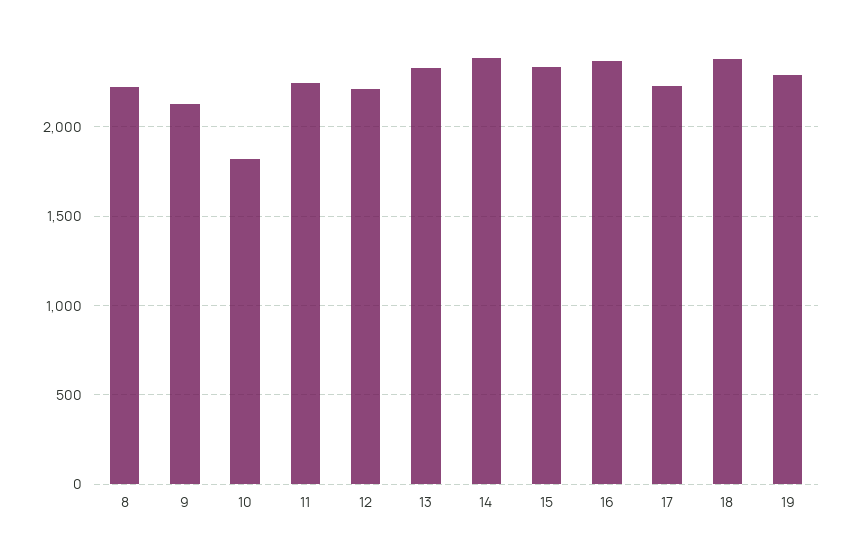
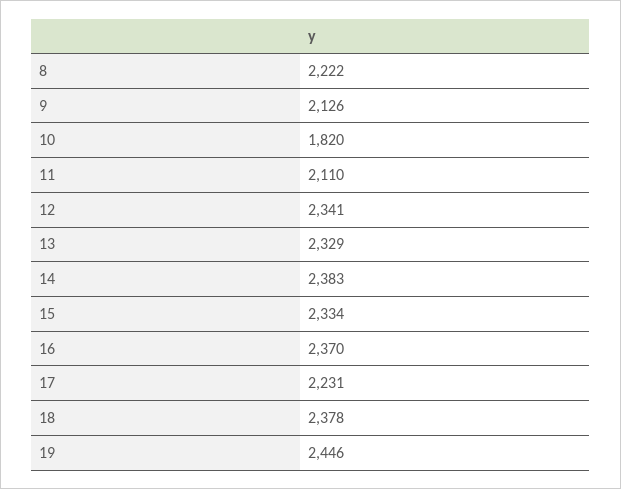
11: 2250 -> 2110
12: 2200 -> 2341
19: 2300 -> 2446

